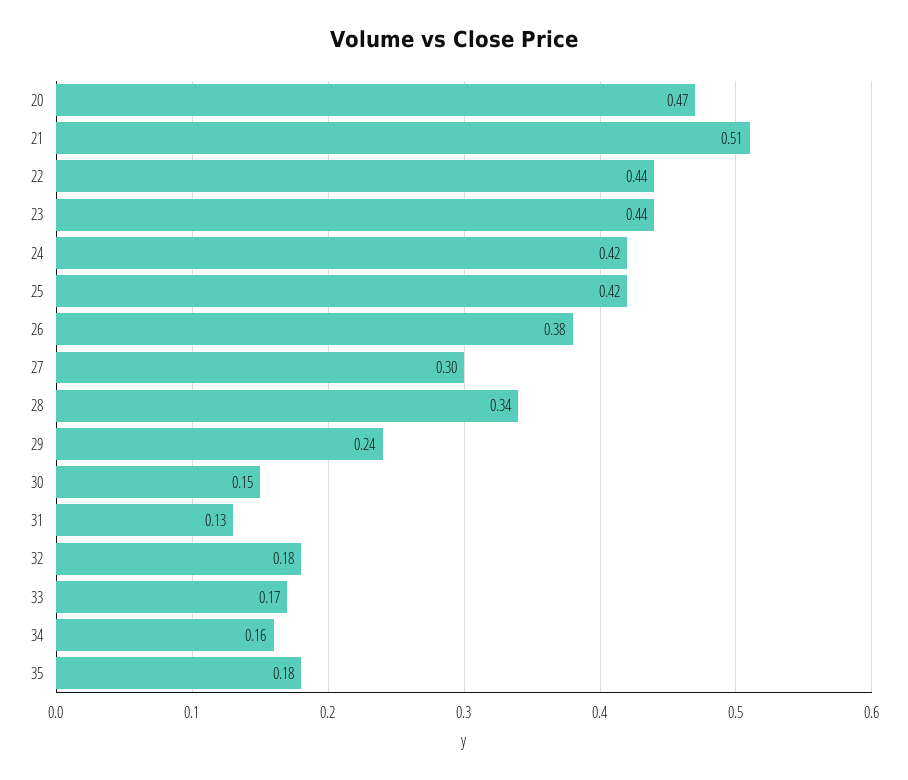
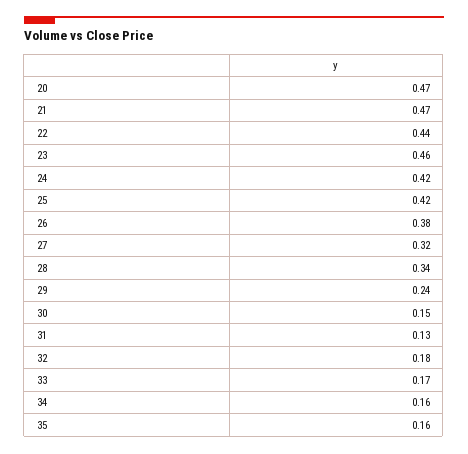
21: 0.51 -> 0.47
23: 0.44 -> 0.46
27: 0.3 -> 0.32
35: 0.18 -> 0.16

